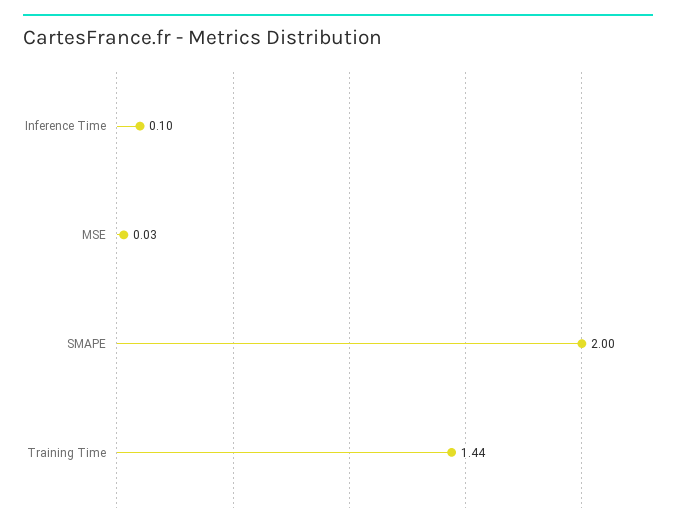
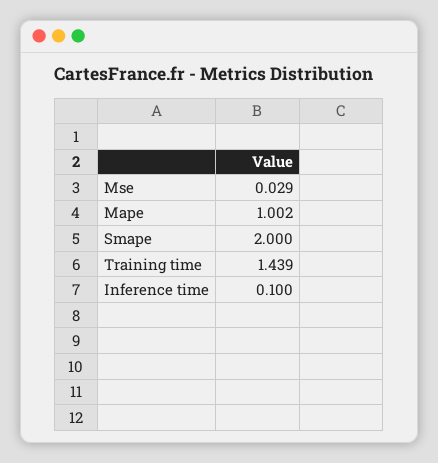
Mape: none -> 1.002

